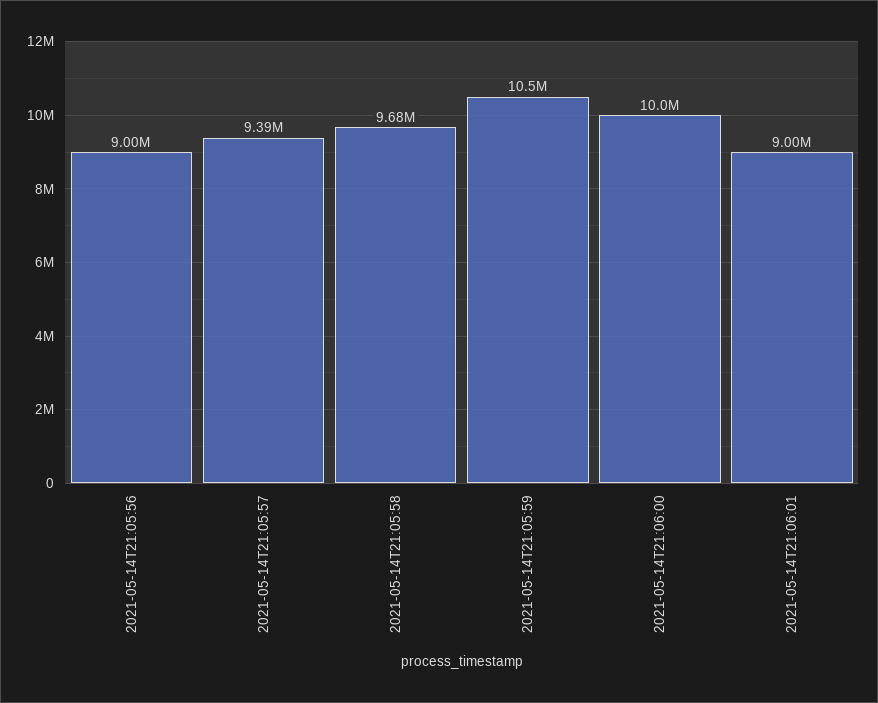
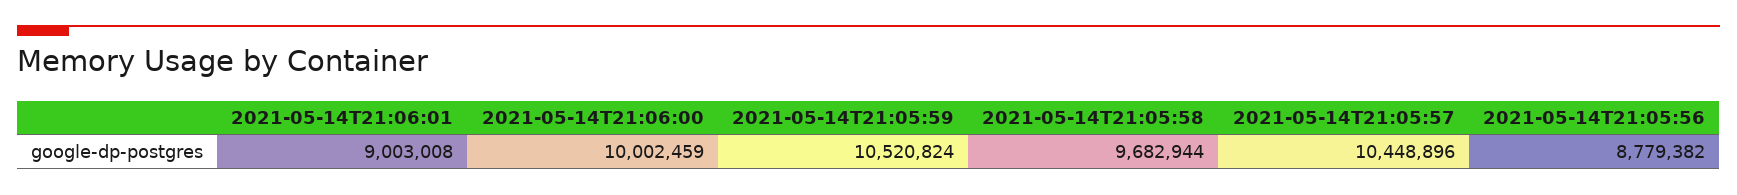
2021-05-14T21:05:56: 9000000 -> 8779382
2021-05-14T21:05:57: 9390000 -> 10448896

